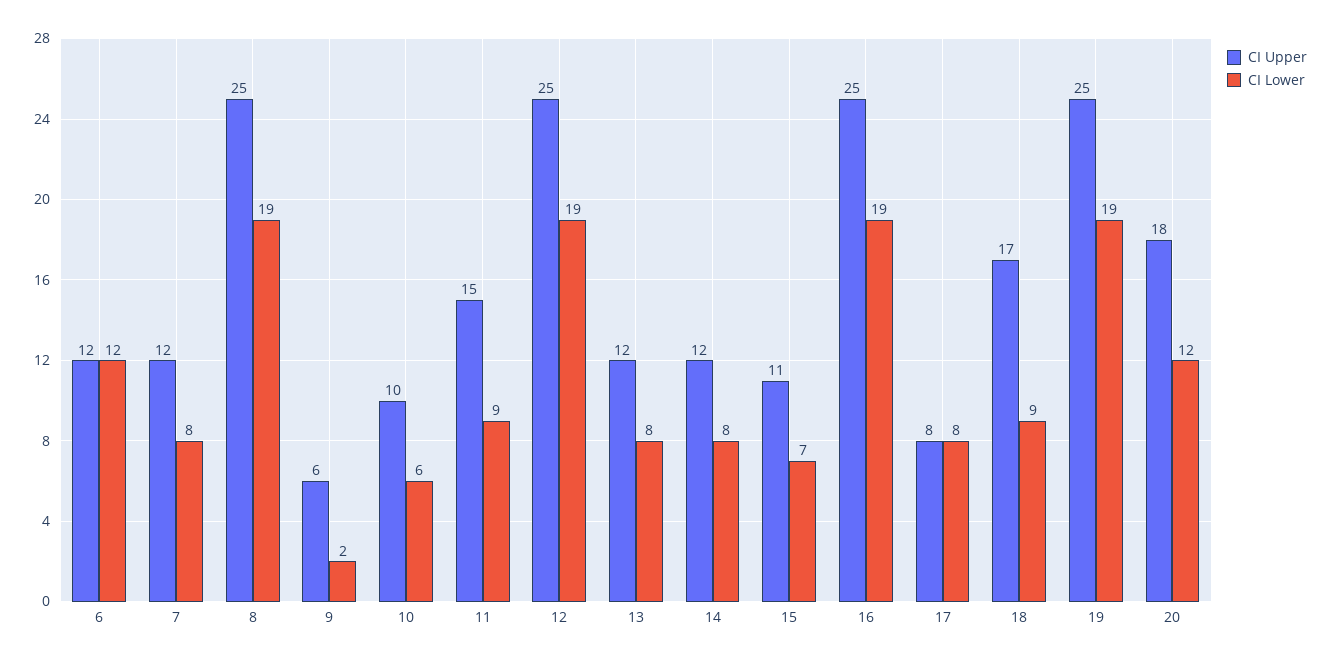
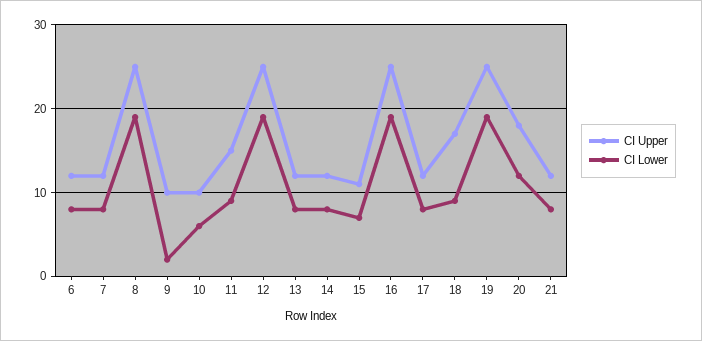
CI Lower, 6: 12 -> 8
CI Upper, 9: 6 -> 10
CI Upper, 17: 8 -> 12
CI Upper, 21: none -> 12
CI Lower, 21: none -> 8

